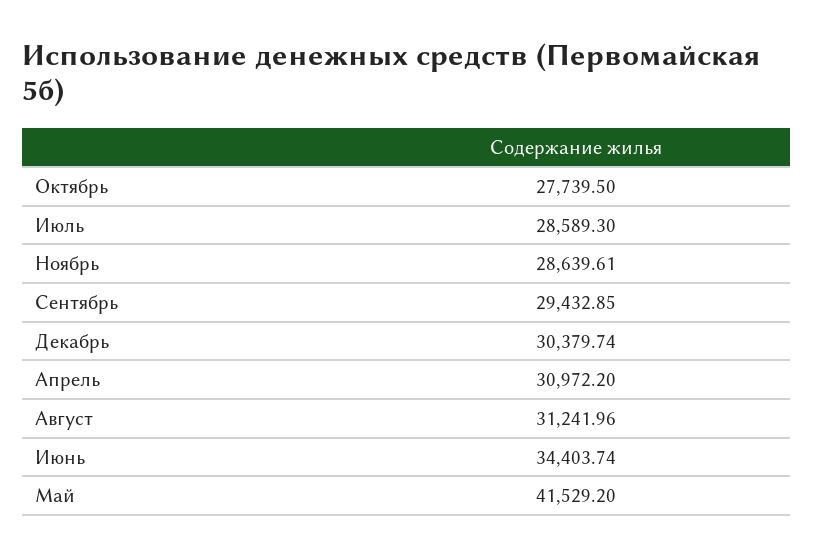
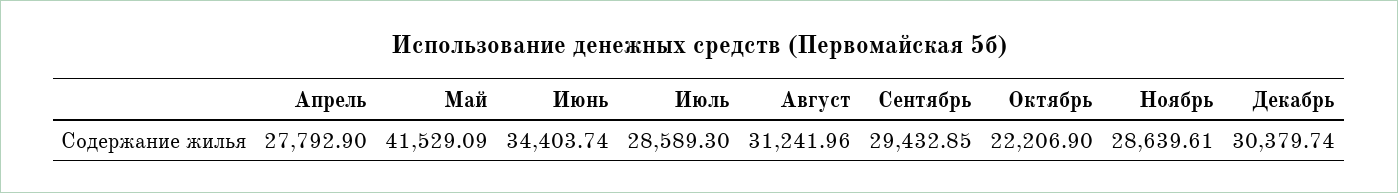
Октябрь: 27739.5 -> 22206.9
Апрель: 30972.2 -> 27792.9
Май: 41529.2 -> 41529.09

